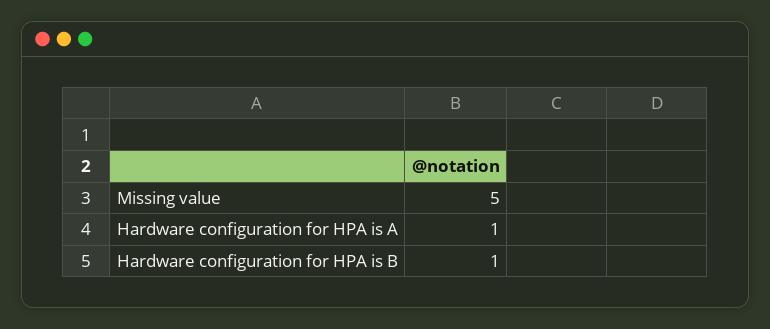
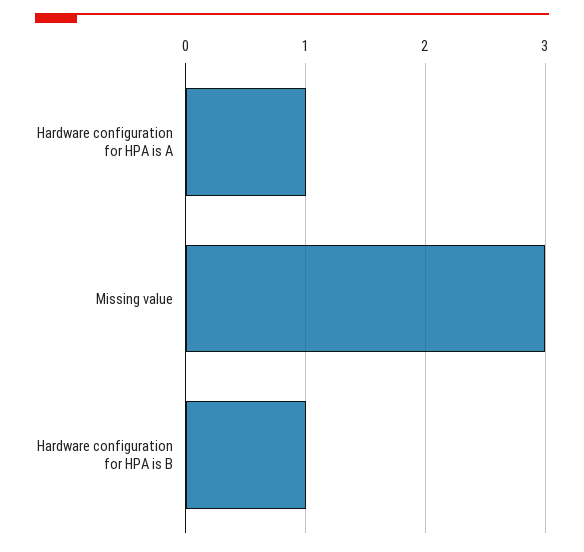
Missing value: 5 -> 3

